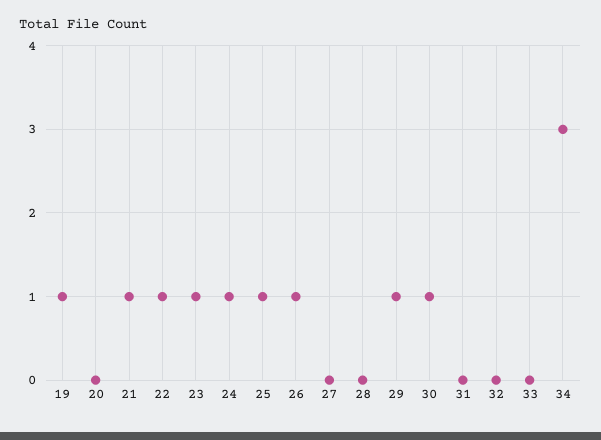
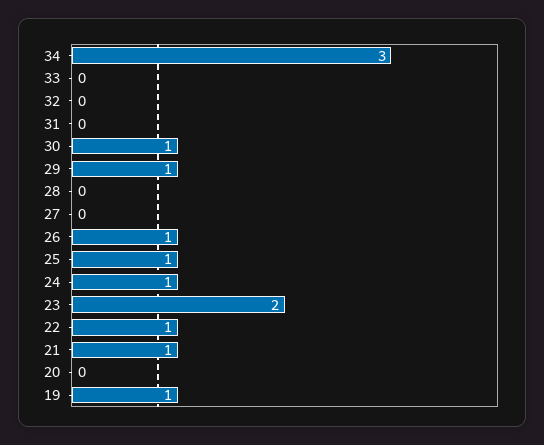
23: 1 -> 2

